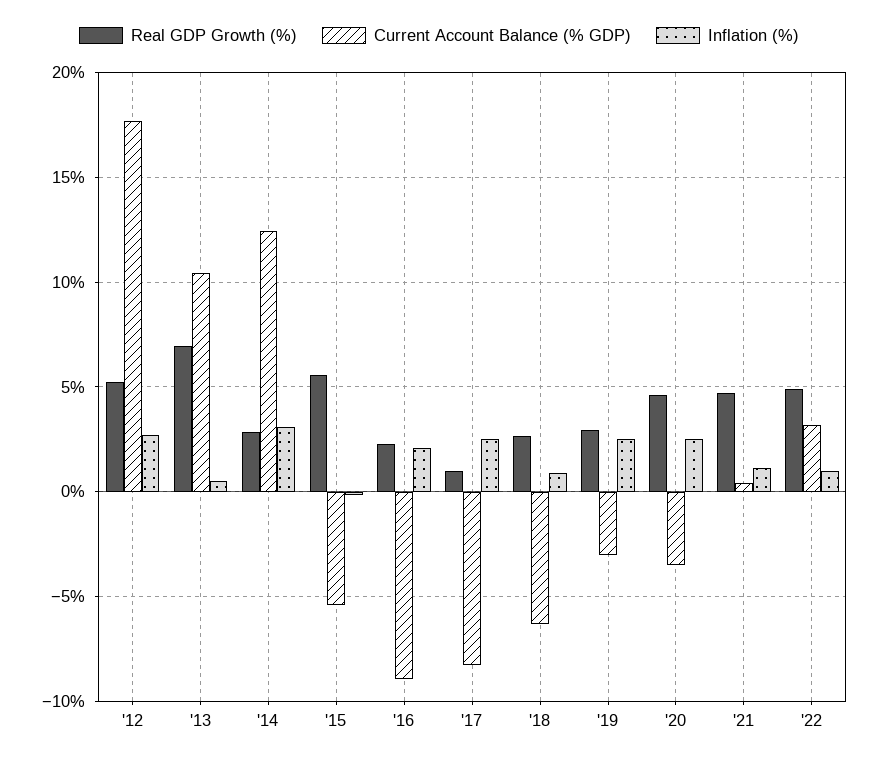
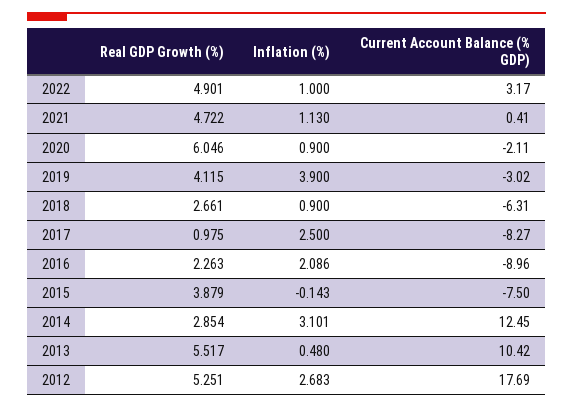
Real GDP Growth (%), '13: 7 -> 5.517
Real GDP Growth (%), '15: 5.5 -> 3.879
Current Account Balance (% GDP), '15: -5.5 -> -7.5
Real GDP Growth (%), '19: 3 -> 4.115
Inflation (%), '19: 2.5 -> 3.9
Real GDP Growth (%), '20: 4.5 -> 6.046
Current Account Balance (% GDP), '20: -3.5 -> -2.11
Inflation (%), '20: 2.5 -> 0.9

